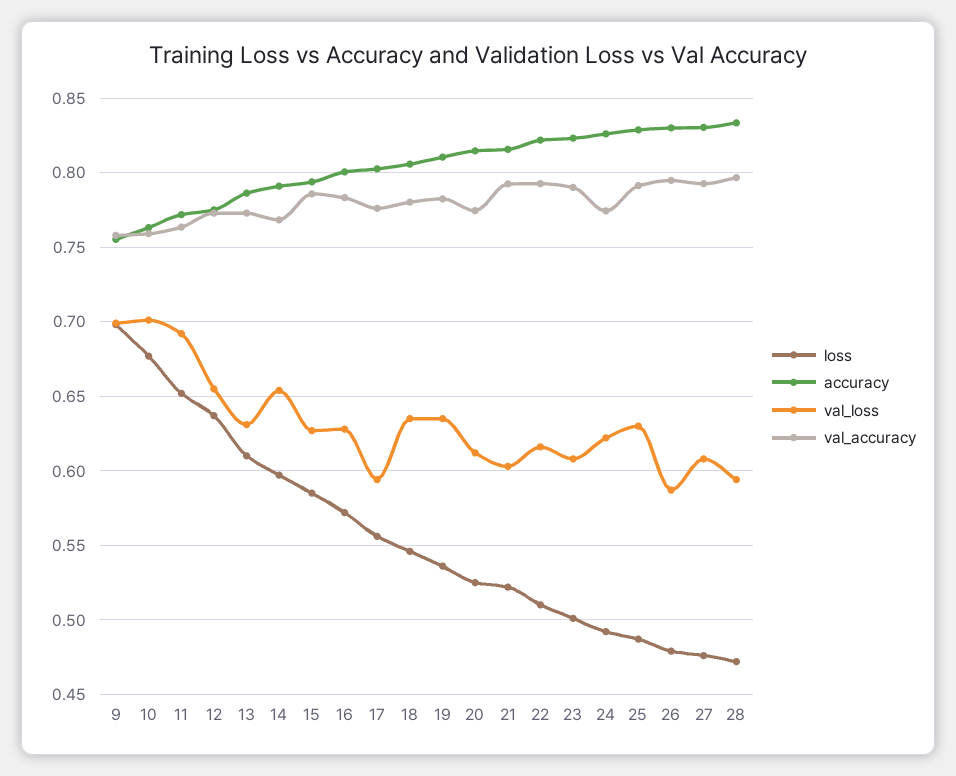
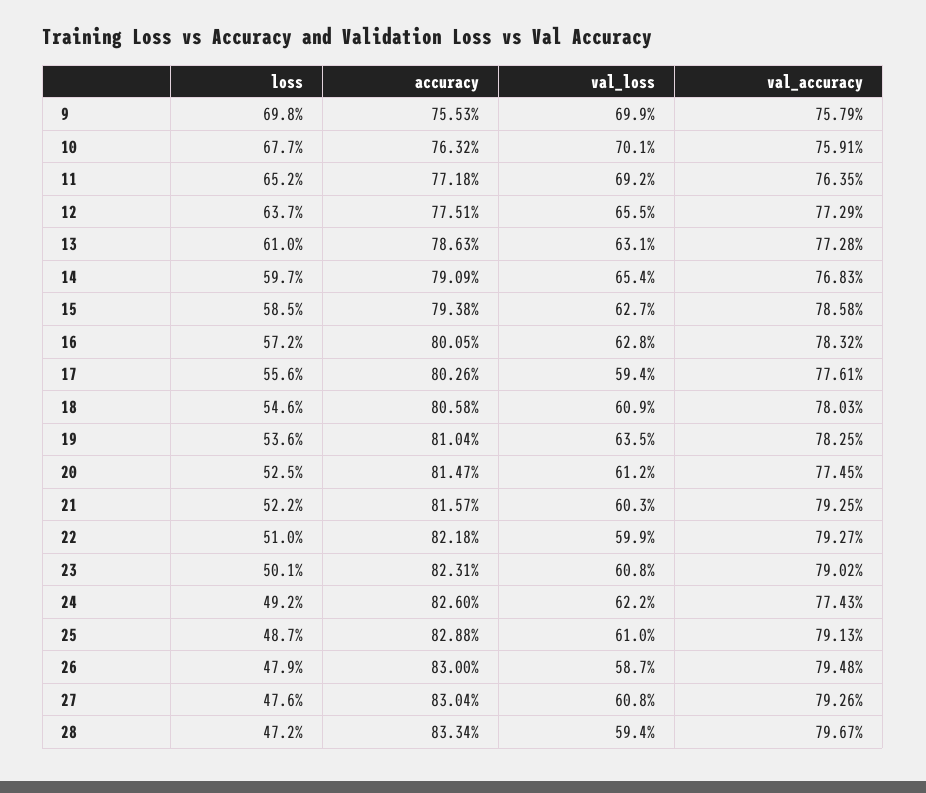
val_loss, 18: 0.635 -> 0.609
val_loss, 22: 0.615 -> 0.599
val_loss, 25: 0.63 -> 0.61

